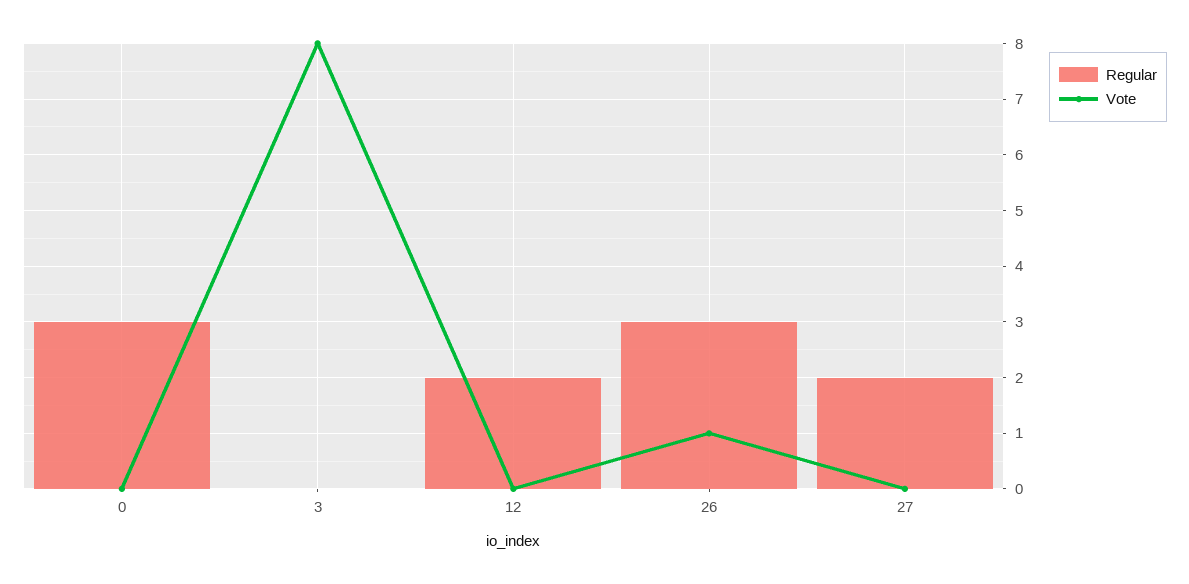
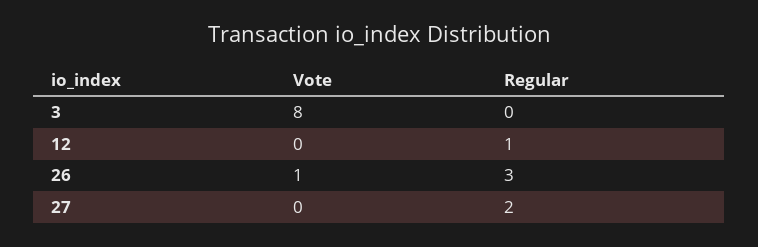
Regular, 0: 3 -> none
Vote, 0: 0 -> none
Regular, 12: 2 -> 1

